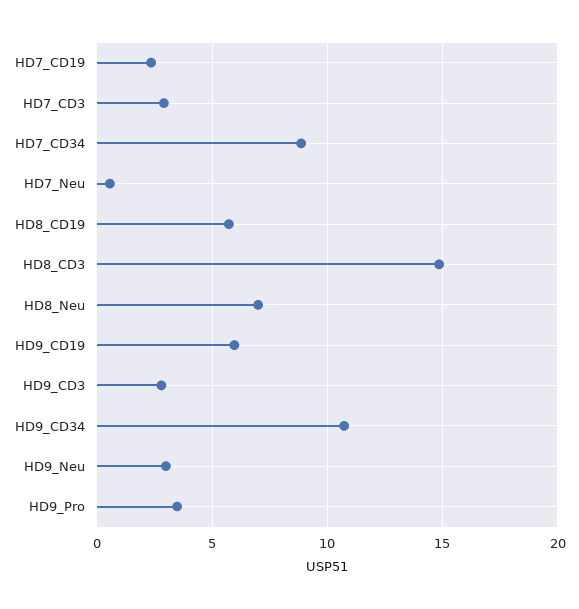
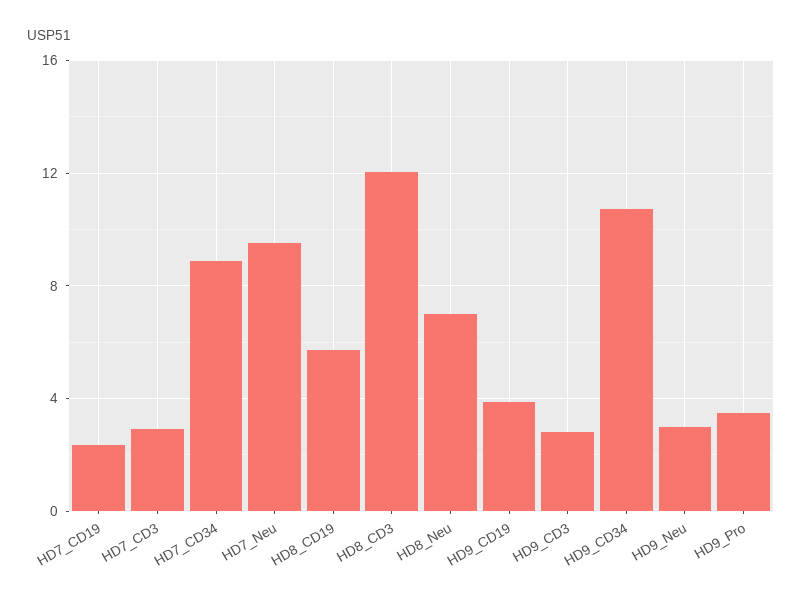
HD7_Neu: 0.5 -> 9.5
HD8_CD3: 15 -> 12
HD9_CD19: 6 -> 4

